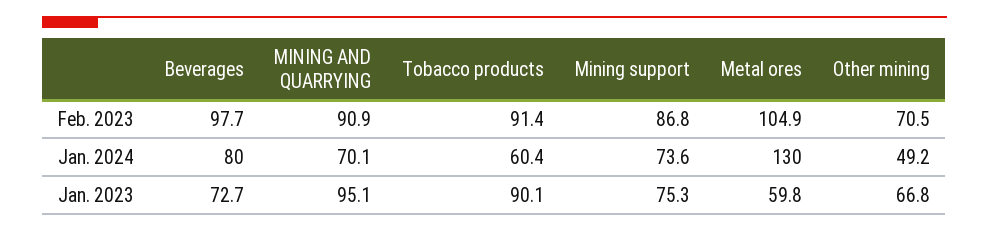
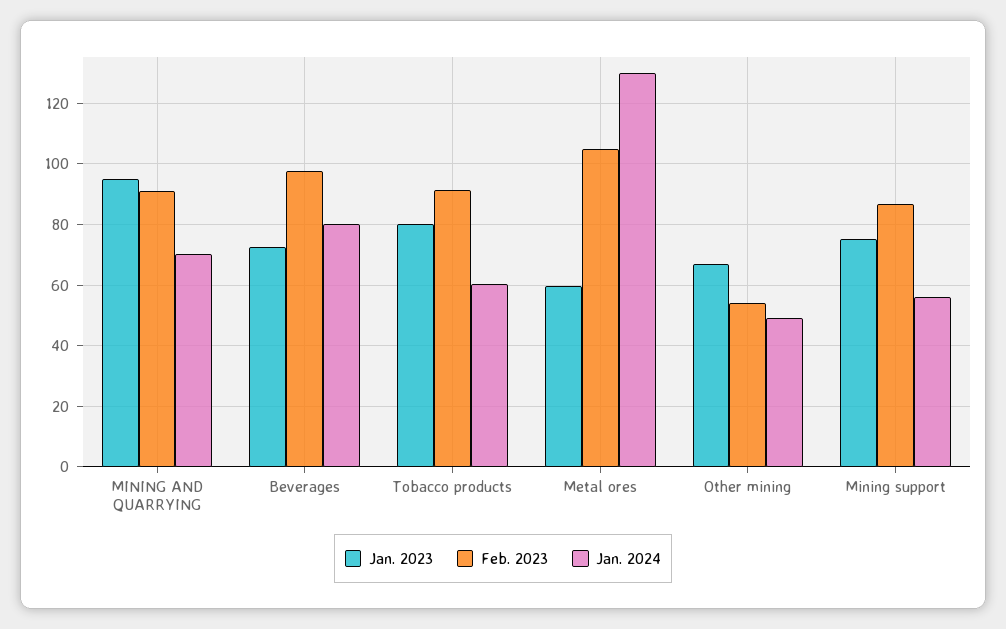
Feb. 2023, Other mining: 70.5 -> 54
Jan. 2024, Mining support: 73.6 -> 56
Jan. 2023, Tobacco products: 90.1 -> 80

